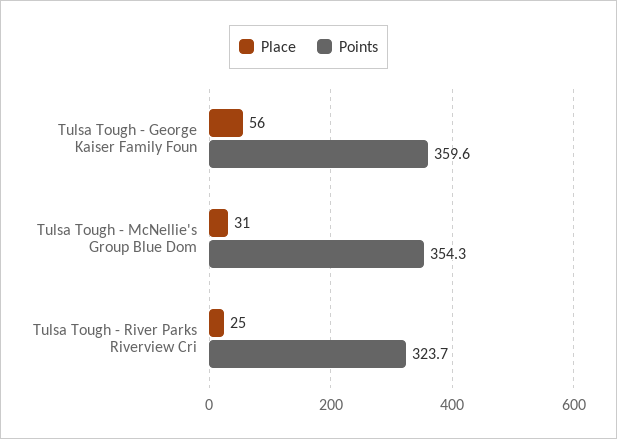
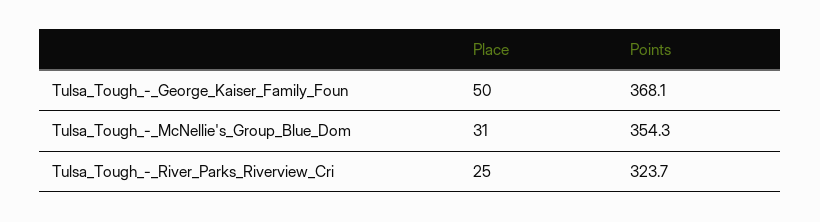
Place, Tulsa Tough - George Kaiser Family Foun: 56 -> 50
Points, Tulsa Tough - George Kaiser Family Foun: 359.6 -> 368.1

